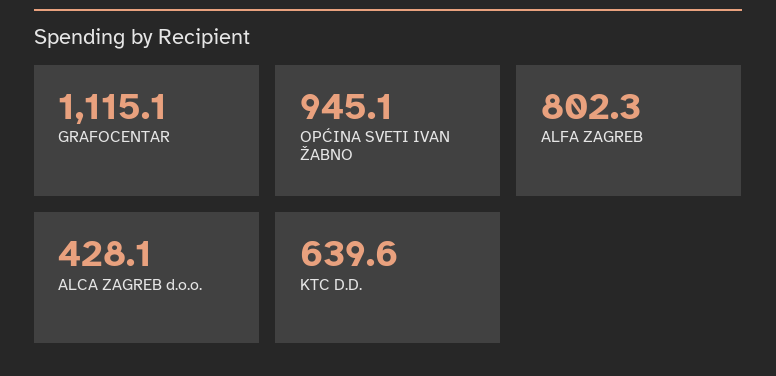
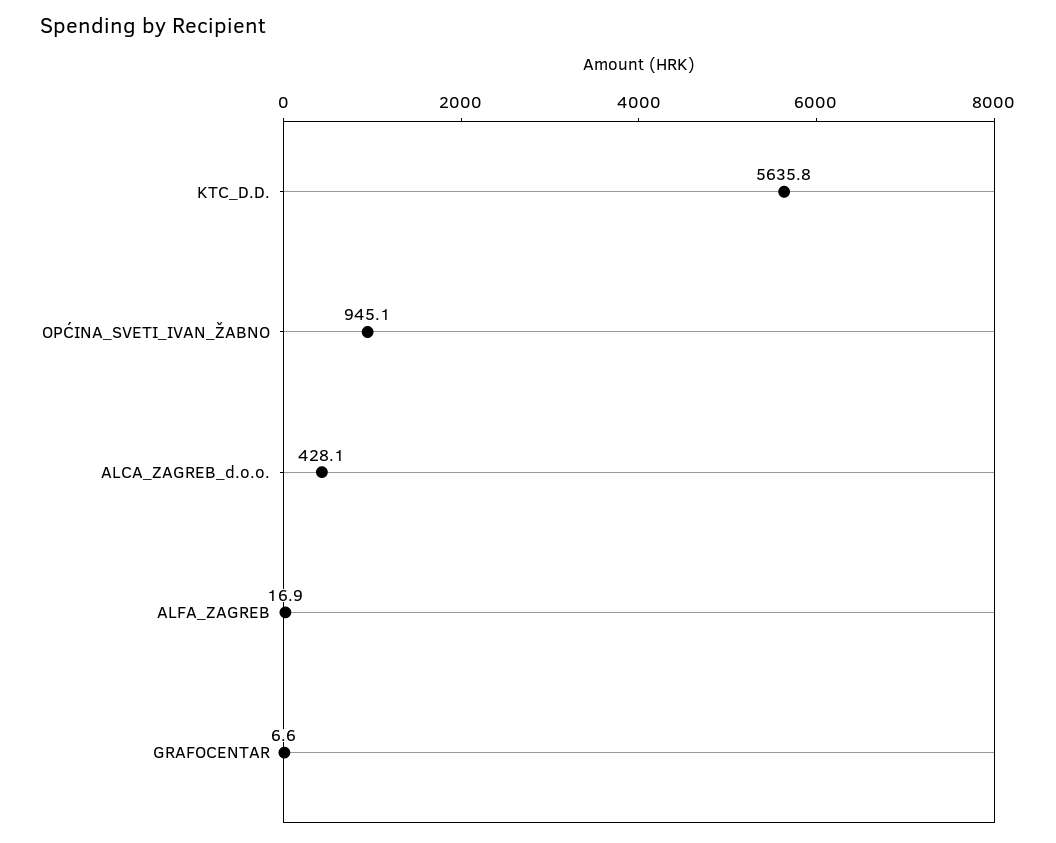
GRAFOCENTAR: 1115.1 -> 6.6
ALFA ZAGREB: 802.3 -> 16.9
KTC D.D.: 639.6 -> 5635.8

